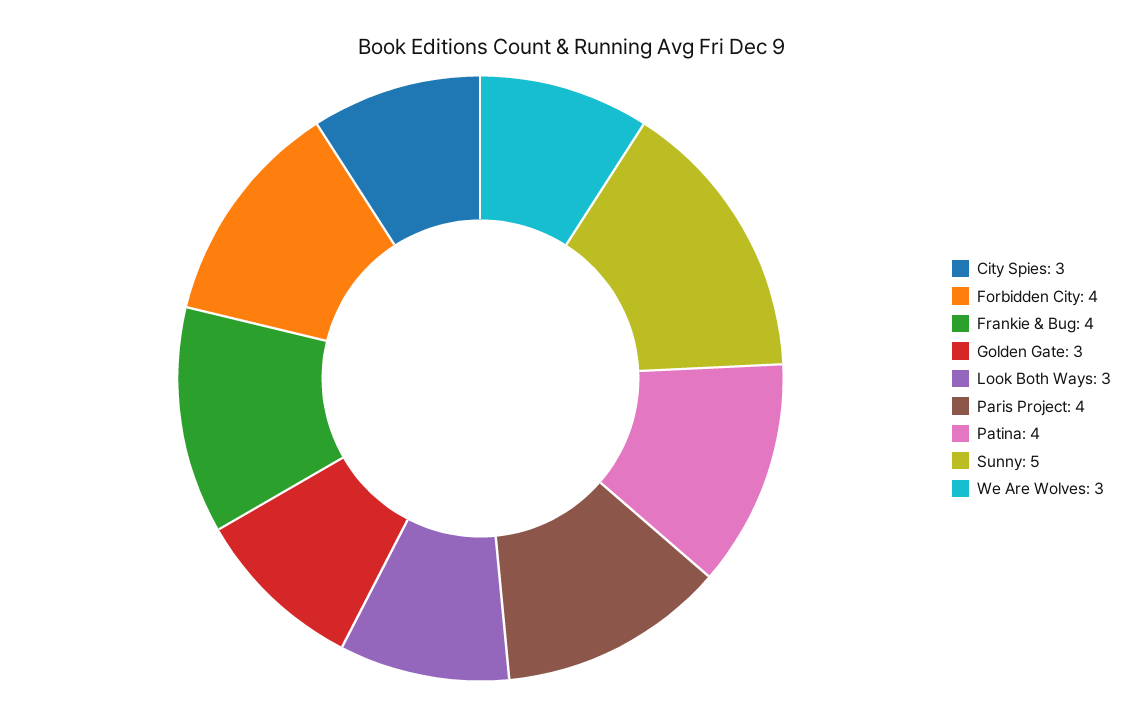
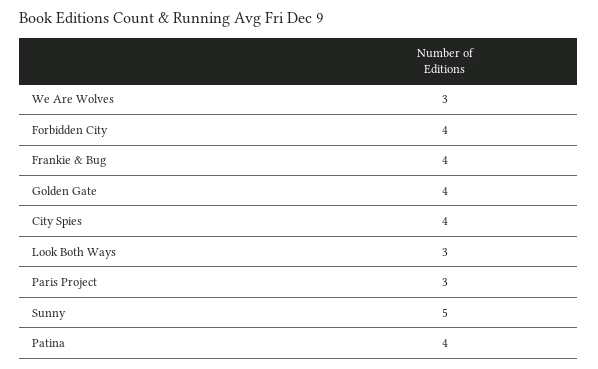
City Spies: 3 -> 4
Golden Gate: 3 -> 4
Paris Project: 4 -> 3

